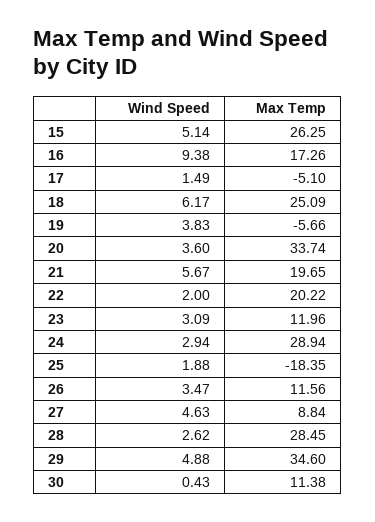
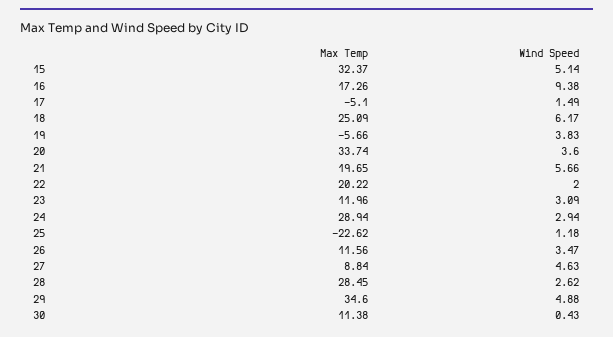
Max Temp, 15: 26.25 -> 32.37
Wind Speed, 21: 5.67 -> 5.66
Wind Speed, 25: 1.88 -> 1.18
Max Temp, 25: -18.35 -> -22.62

